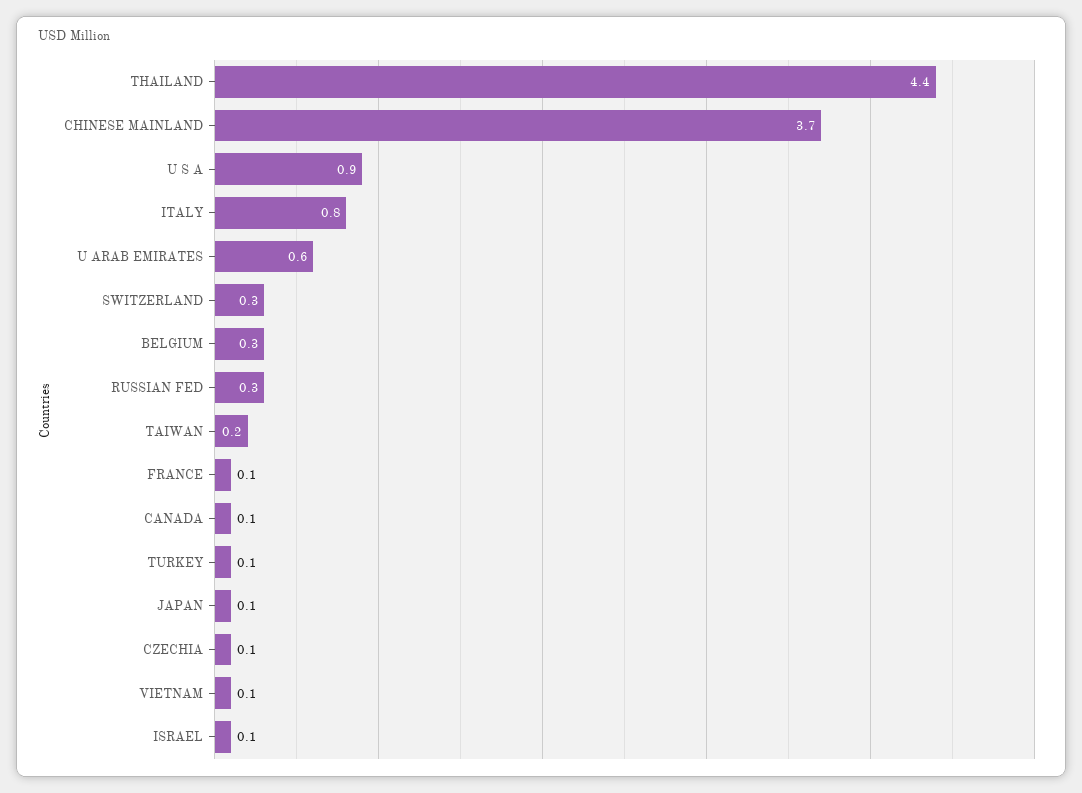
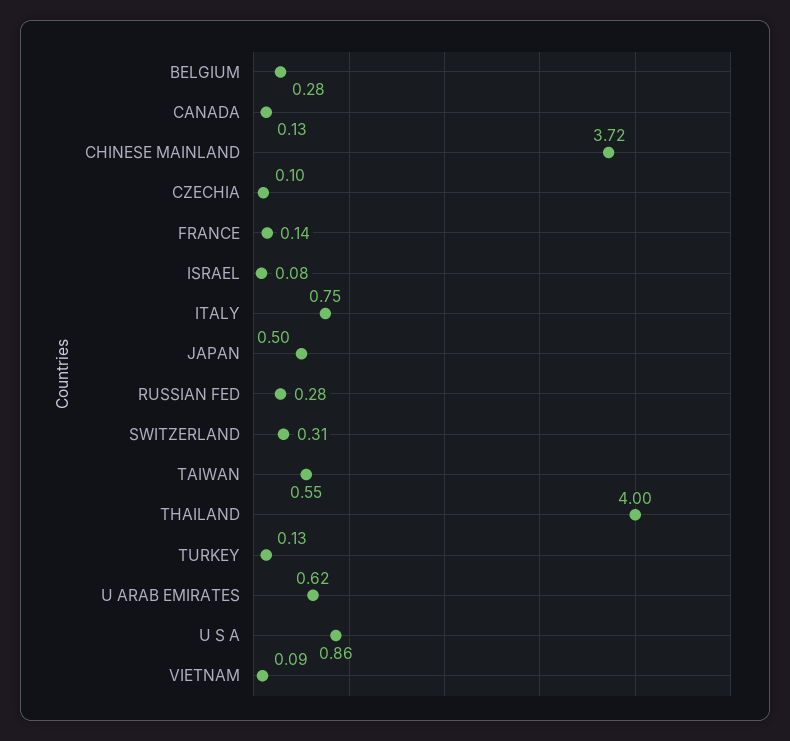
THAILAND: 4.4 -> 4
TAIWAN: 0.2 -> 0.55
JAPAN: 0.1 -> 0.5

